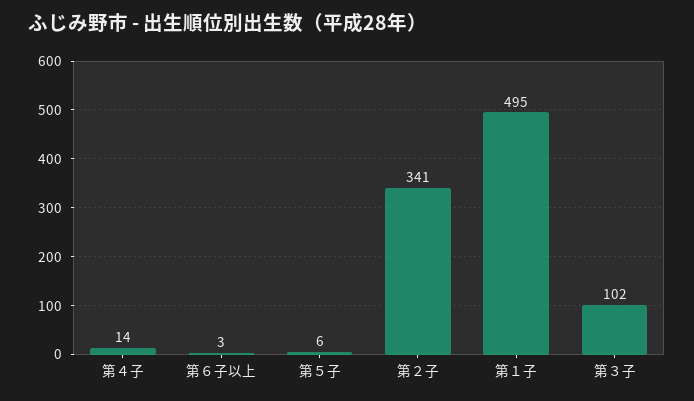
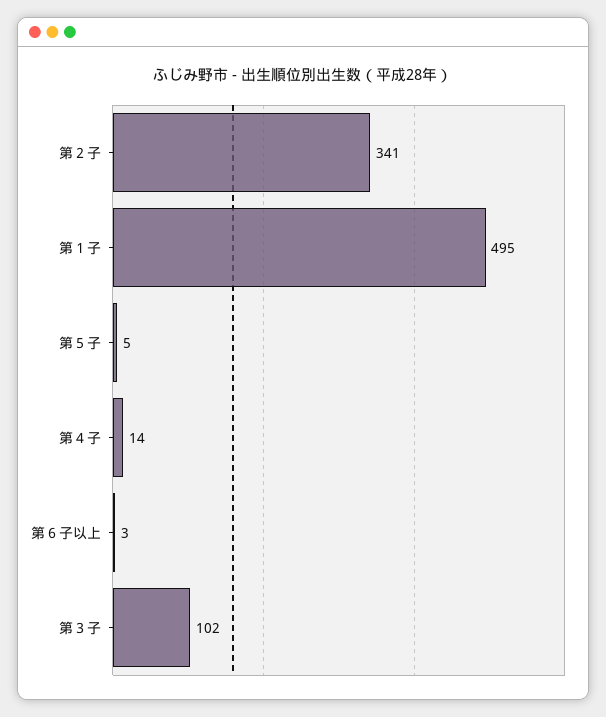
第５子: 6 -> 5

